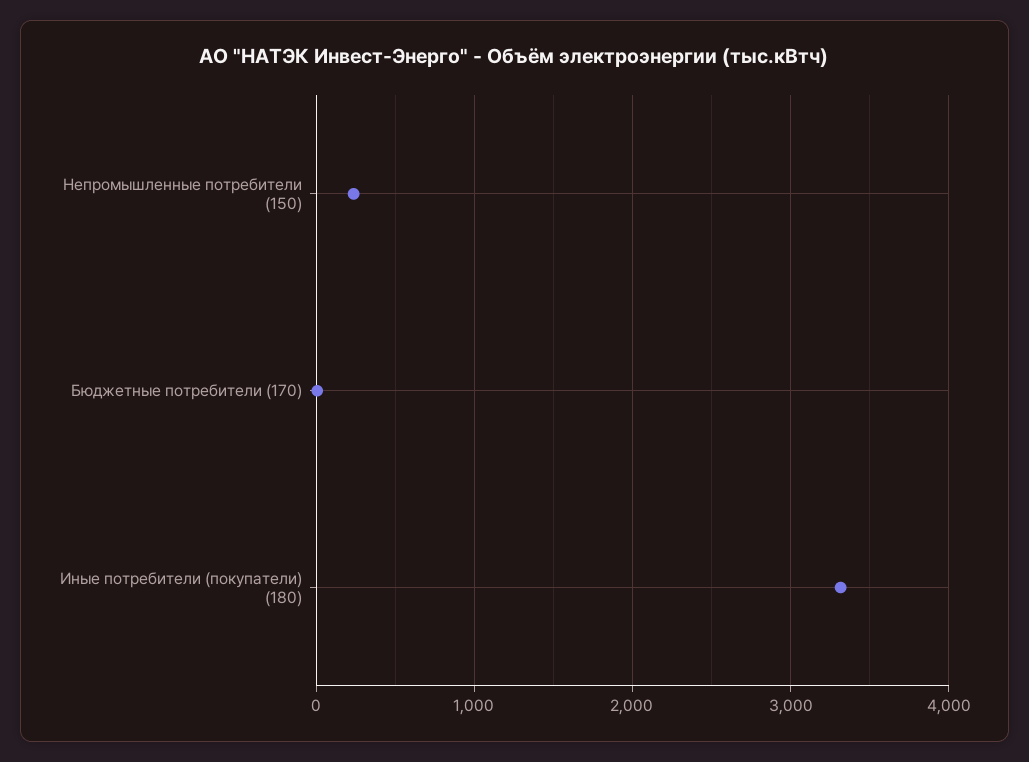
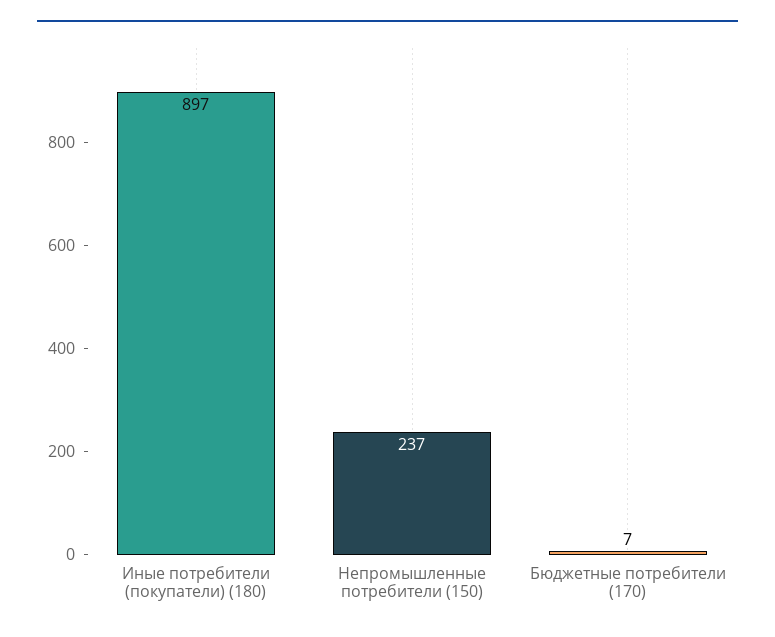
Иные потребители (покупатели) (180): 3300 -> 897

